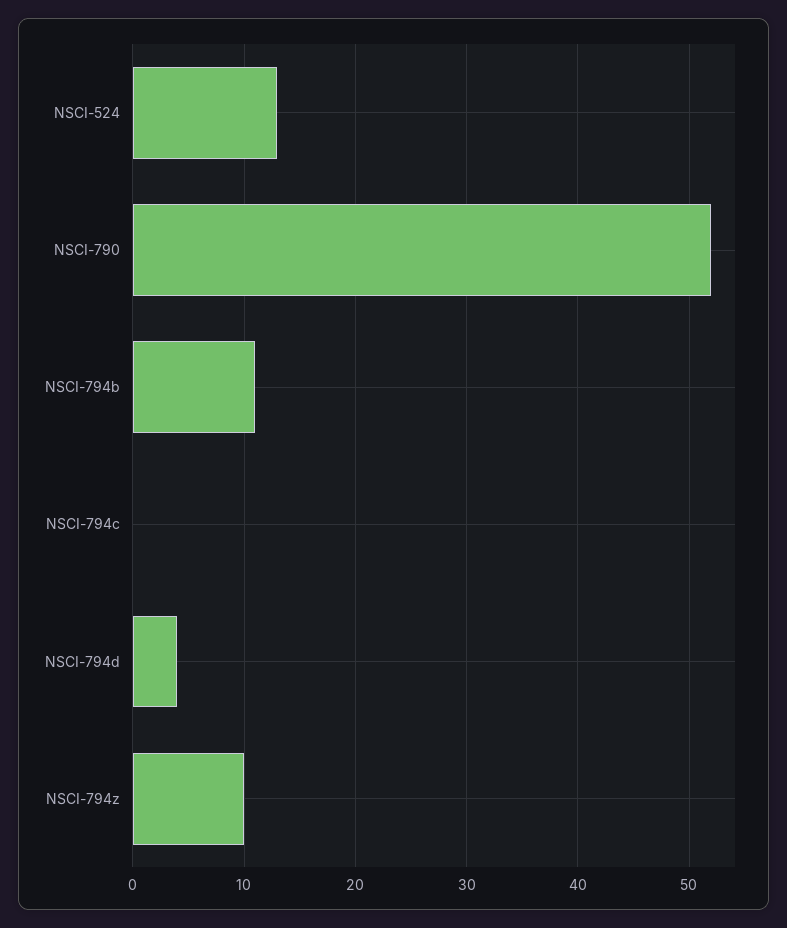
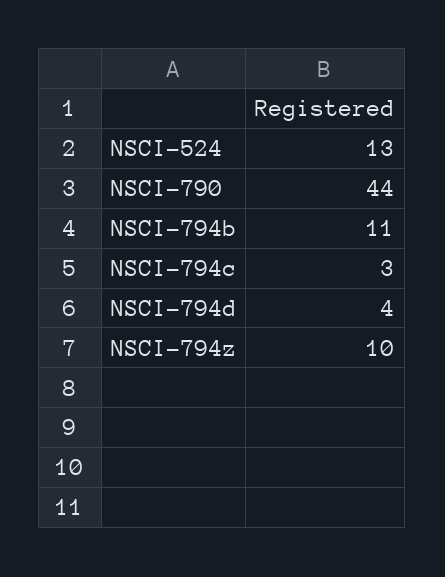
NSCI-790: 52 -> 44
NSCI-794c: 0 -> 3

